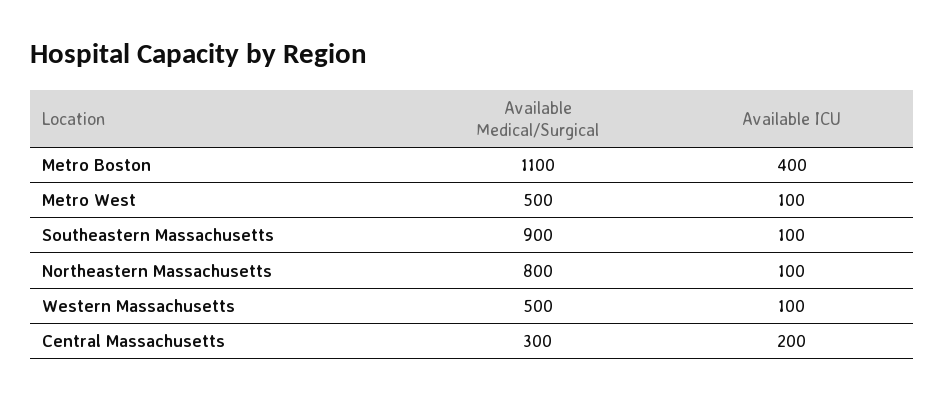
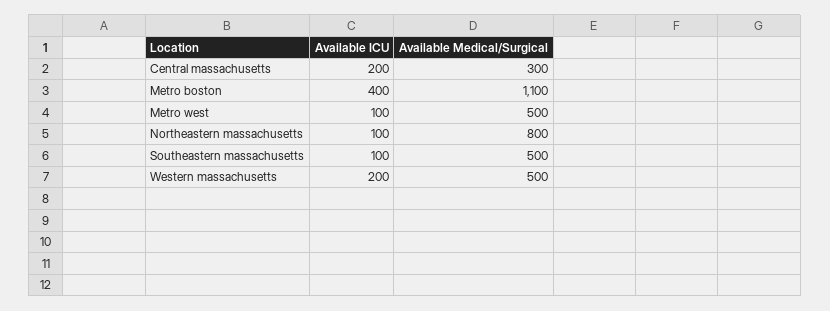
Available Medical/Surgical, Southeastern Massachusetts: 900 -> 500
Available ICU, Western Massachusetts: 100 -> 200

